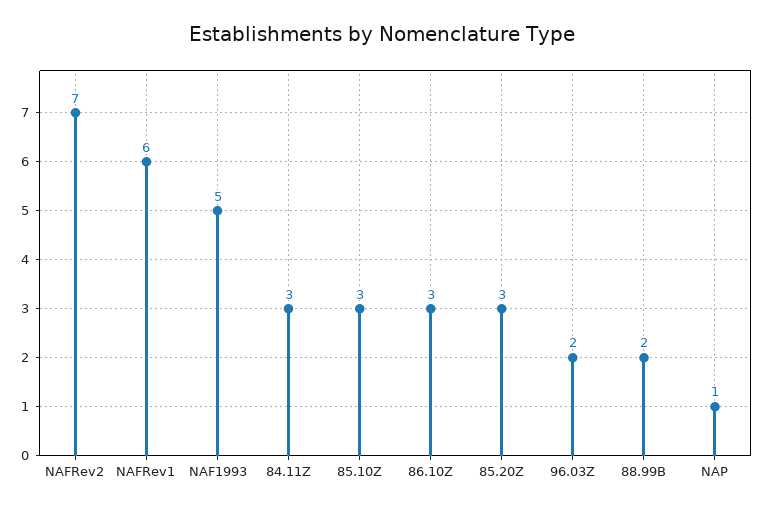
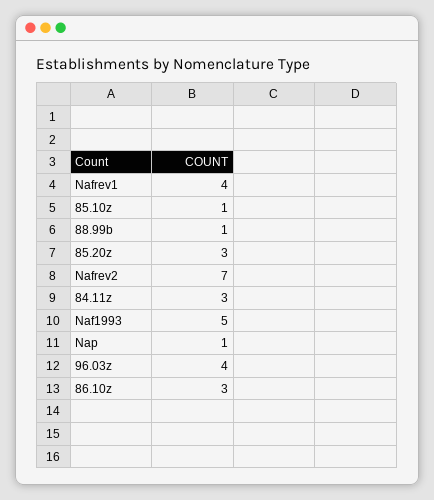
NAFRev1: 6 -> 4
85.10Z: 3 -> 1
96.03Z: 2 -> 4
88.99B: 2 -> 1

